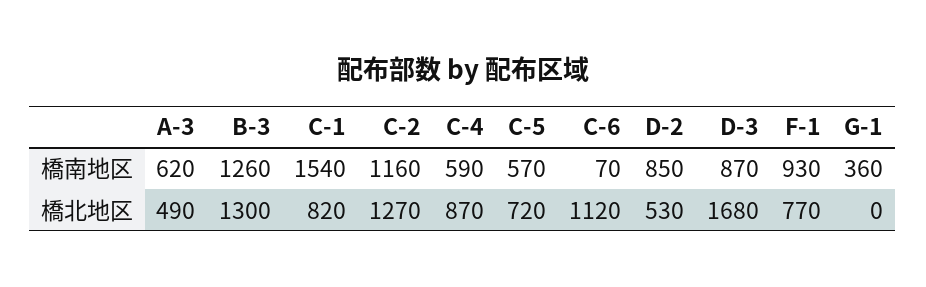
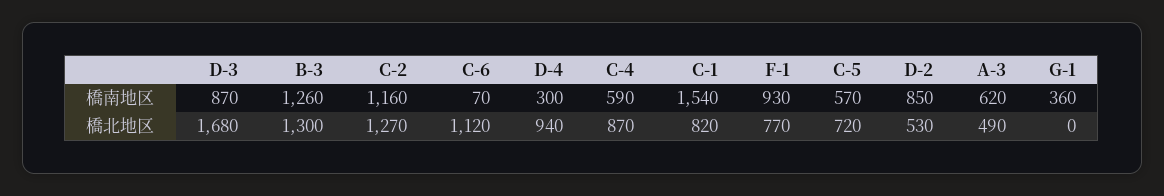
D-4, 橋南地区: none -> 300
D-4, 橋北地区: none -> 940

